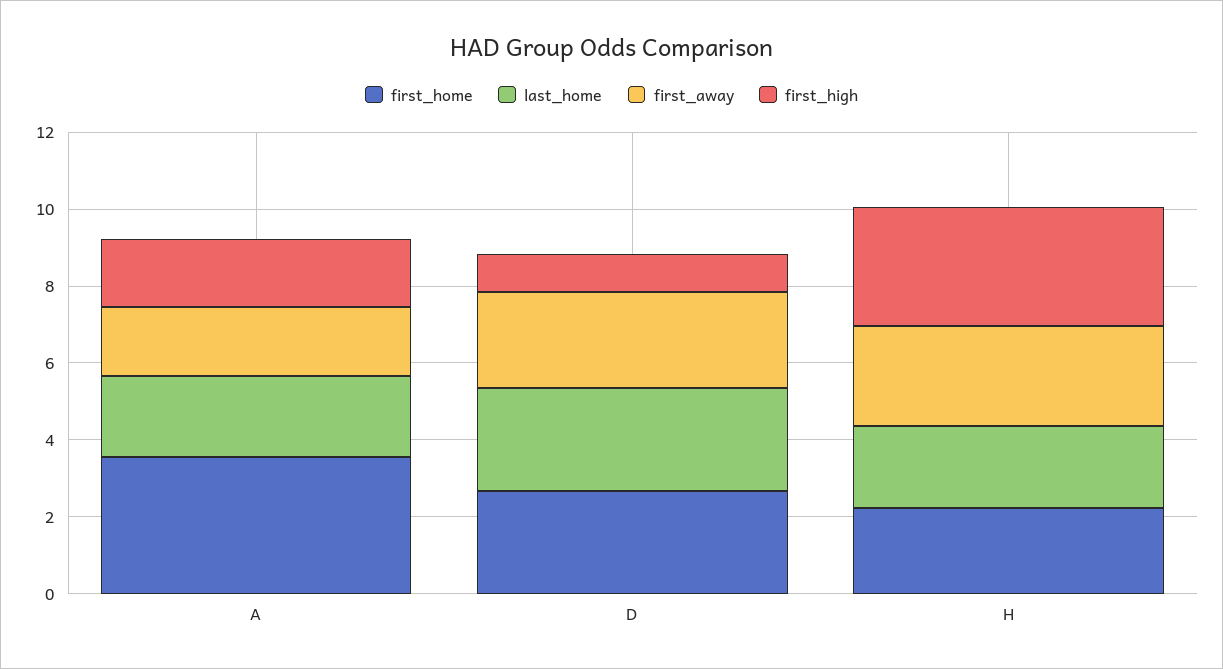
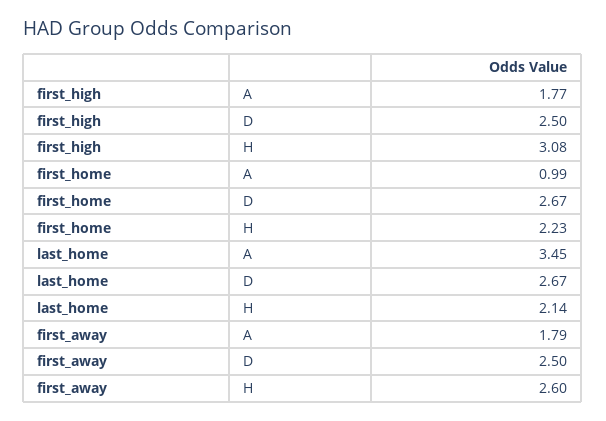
first_home, A: 3.5 -> 0.99
last_home, A: 2 -> 3.45
first_high, D: 1 -> 2.5

